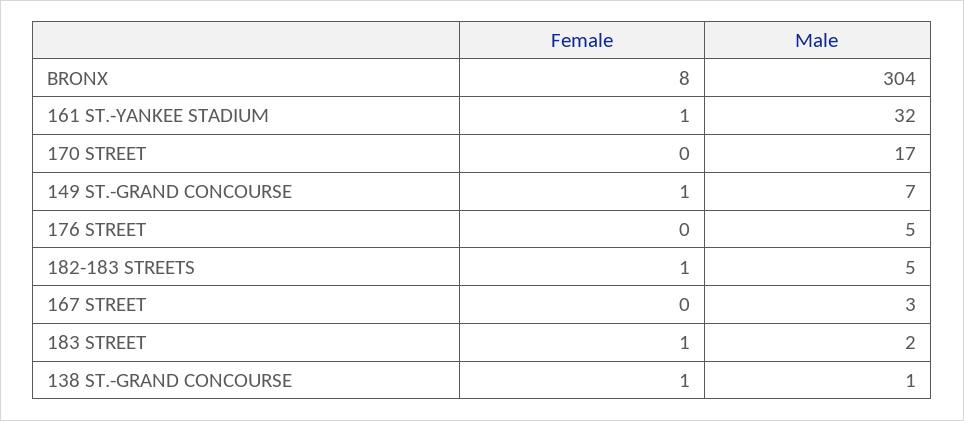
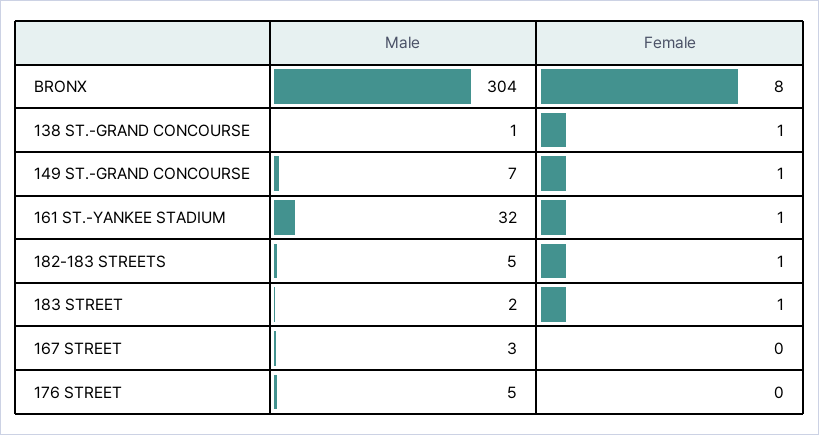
Female, 170 STREET: 0 -> none
Male, 170 STREET: 17 -> none

